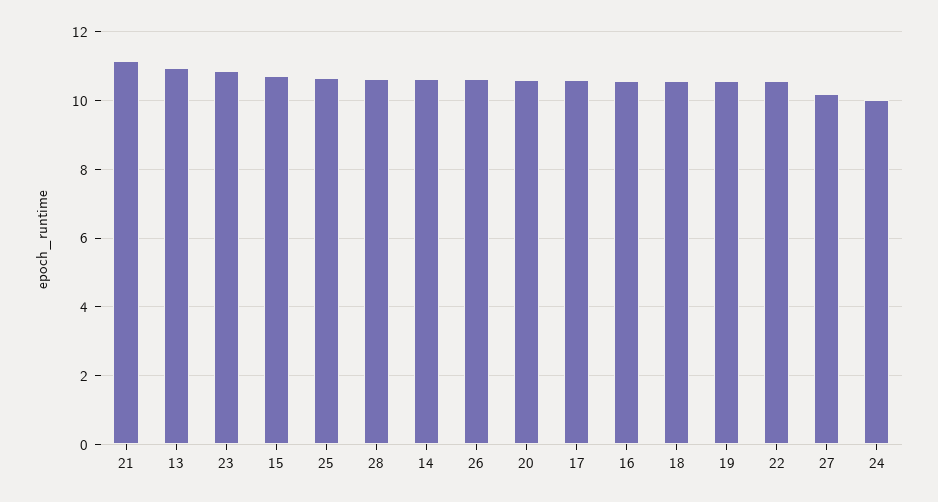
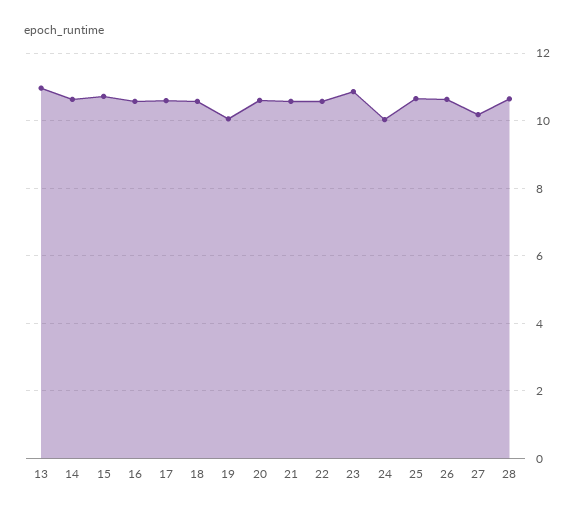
21: 11.2 -> 10.6
19: 10.6 -> 10

